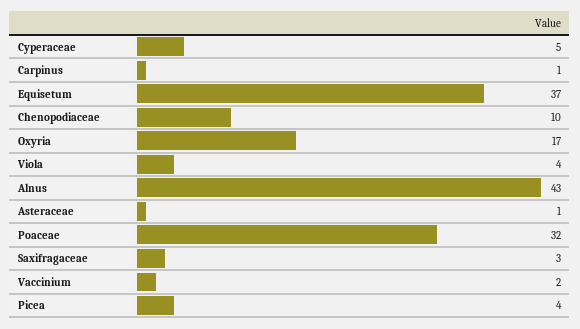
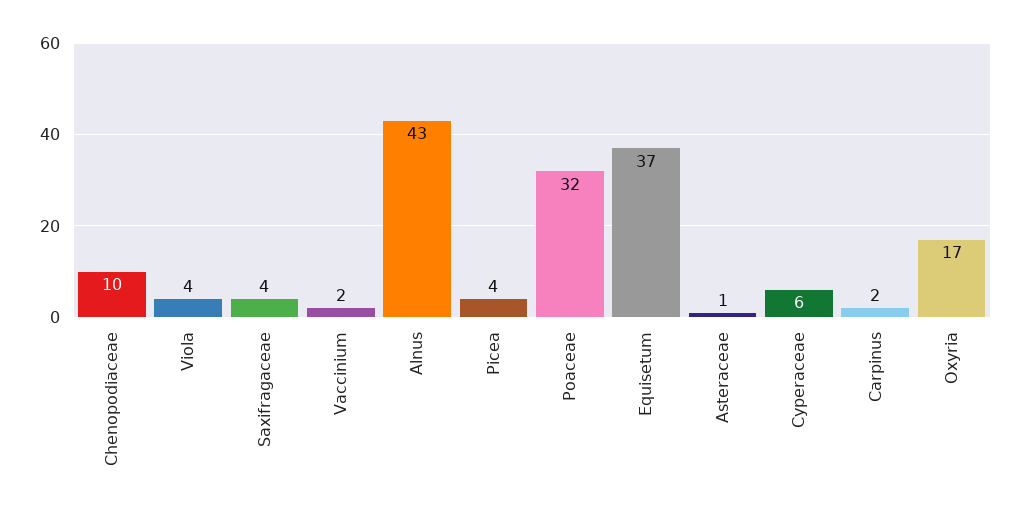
Cyperaceae: 5 -> 6
Carpinus: 1 -> 2
Saxifragaceae: 3 -> 4

